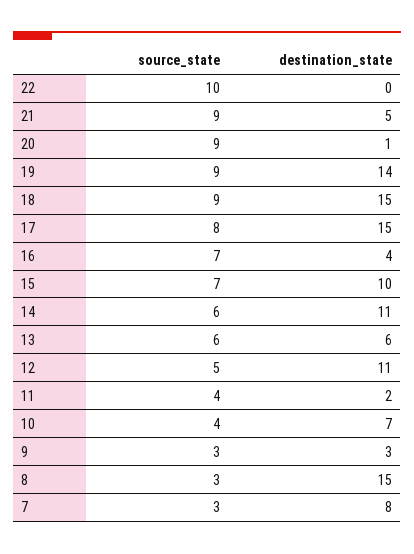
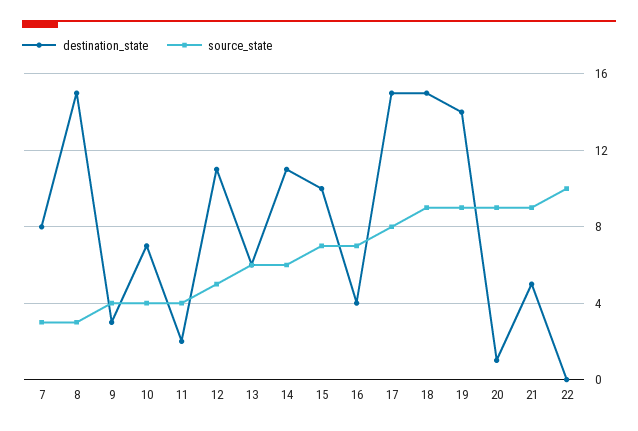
source_state, 9: 3 -> 4

